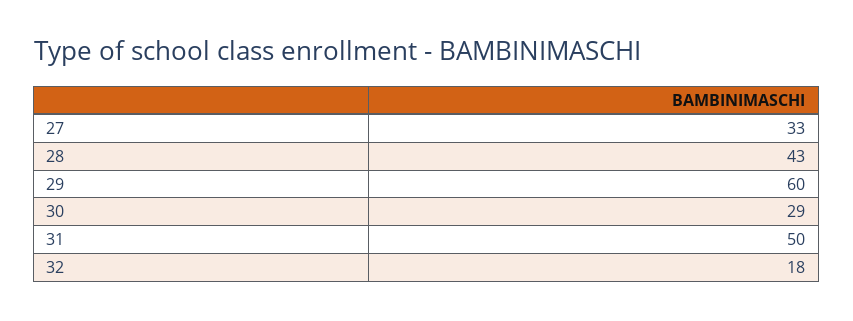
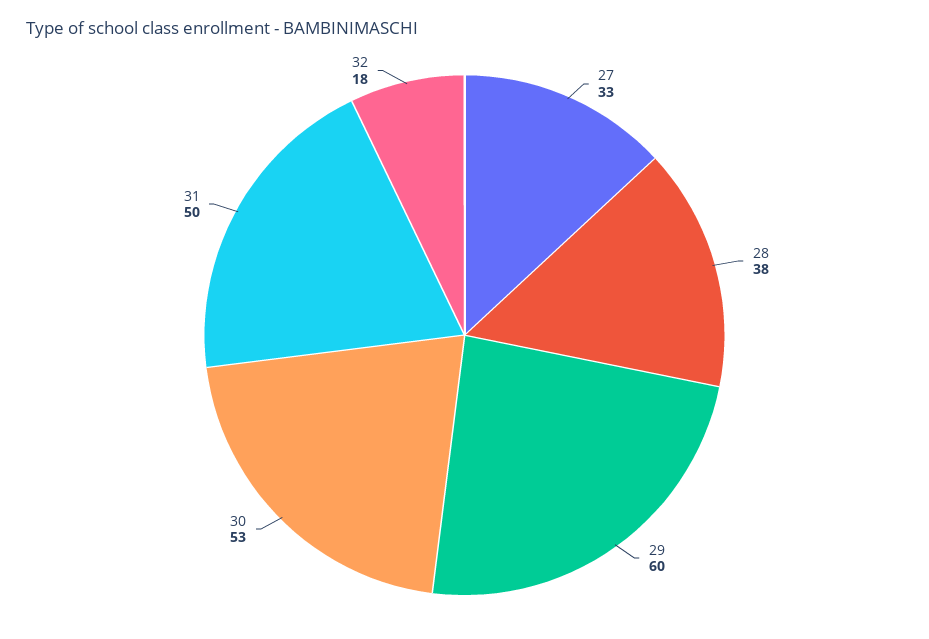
28: 43 -> 38
30: 29 -> 53

